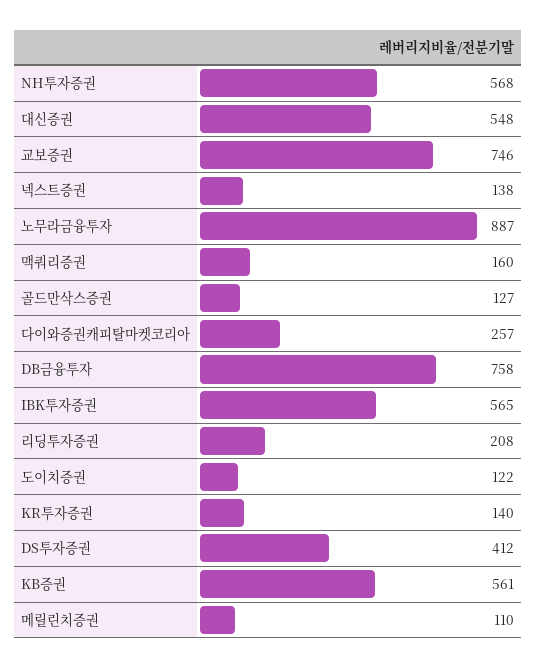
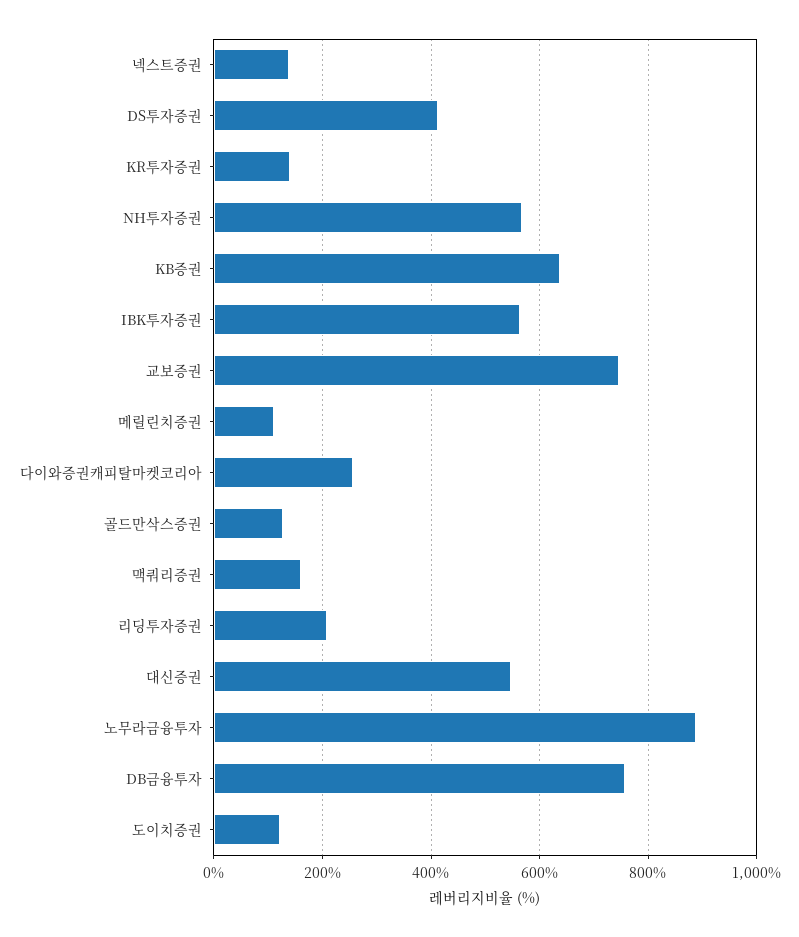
KB증권: 561 -> 640

